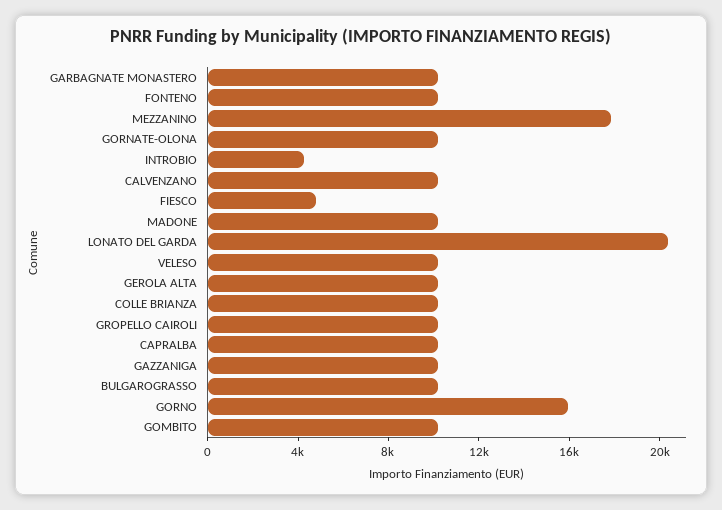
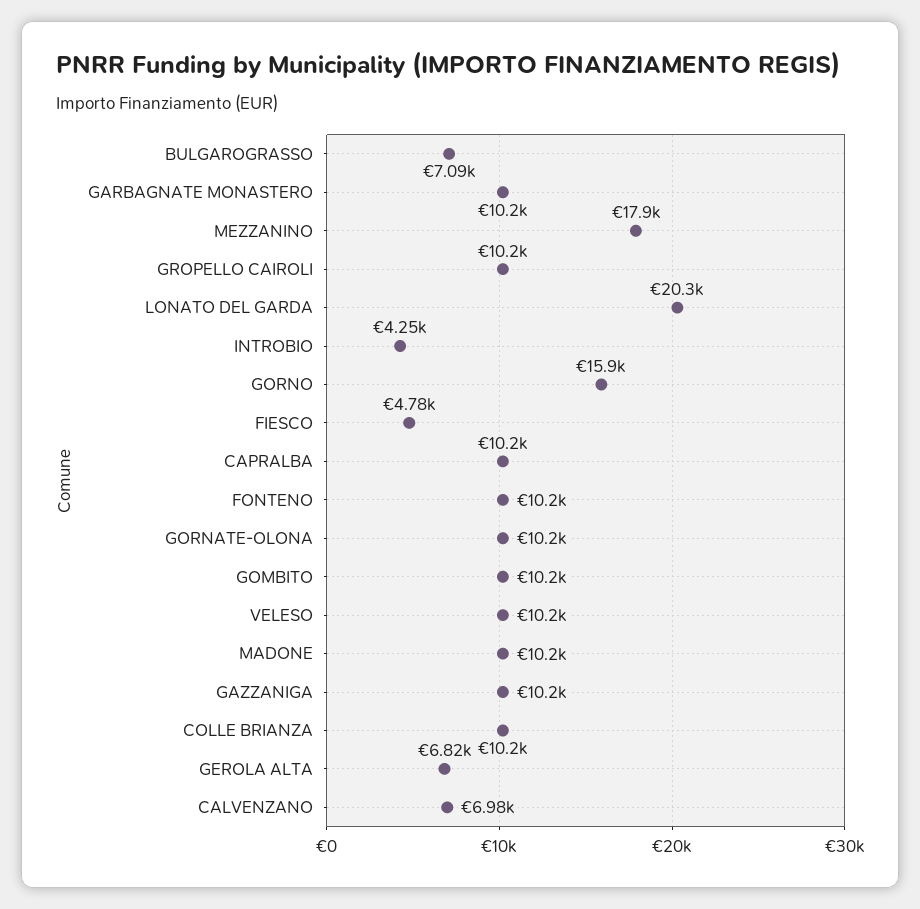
CALVENZANO: 10000 -> 6980
GEROLA ALTA: 10000 -> 6820
BULGAROGRASSO: 10000 -> 7090

